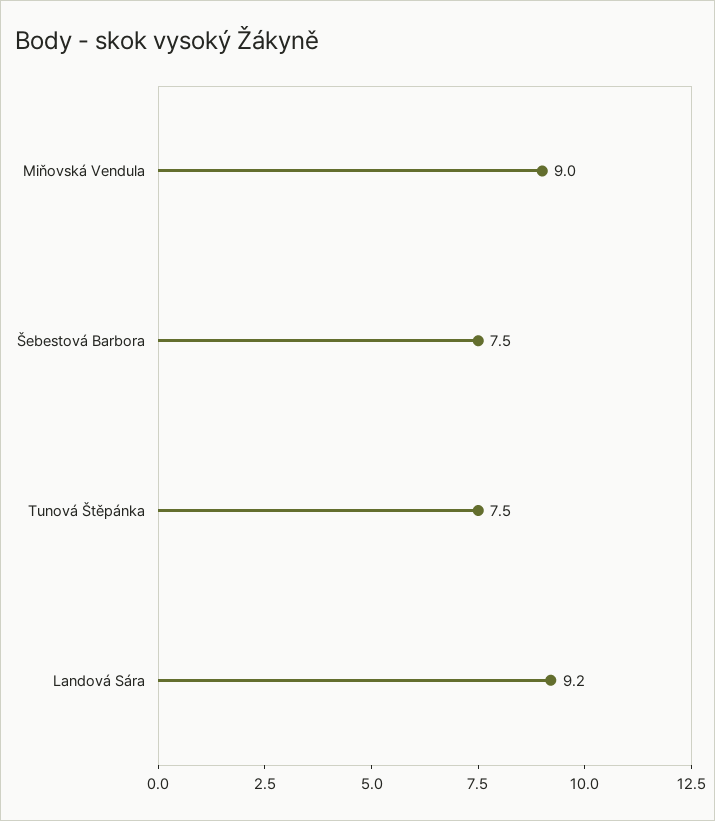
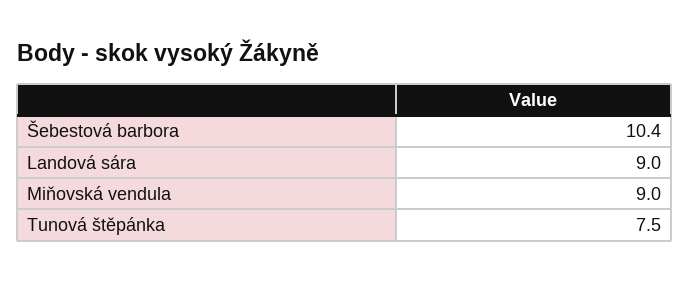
Šebestová Barbora: 7.5 -> 10.4
Landová Sára: 9.2 -> 9

